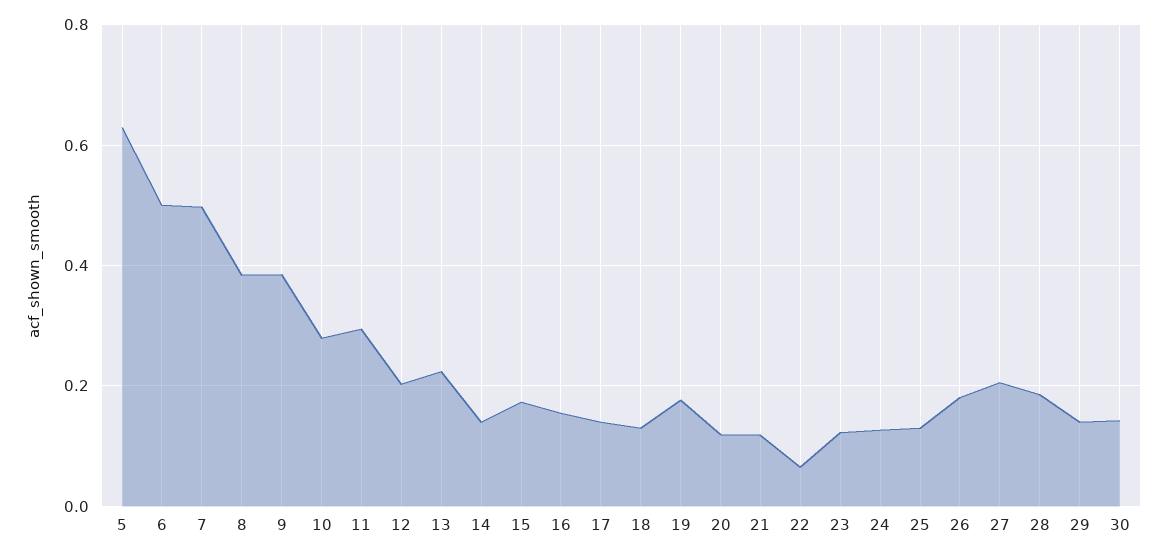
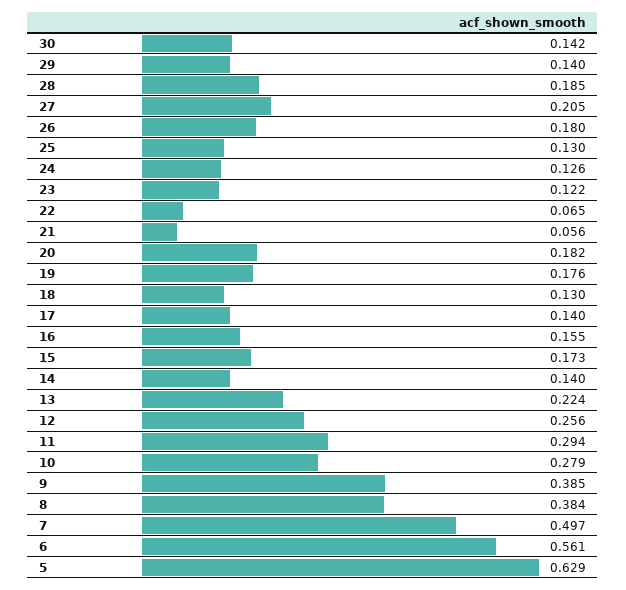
6: 0.5 -> 0.561
12: 0.2 -> 0.256
20: 0.12 -> 0.182
21: 0.12 -> 0.056

